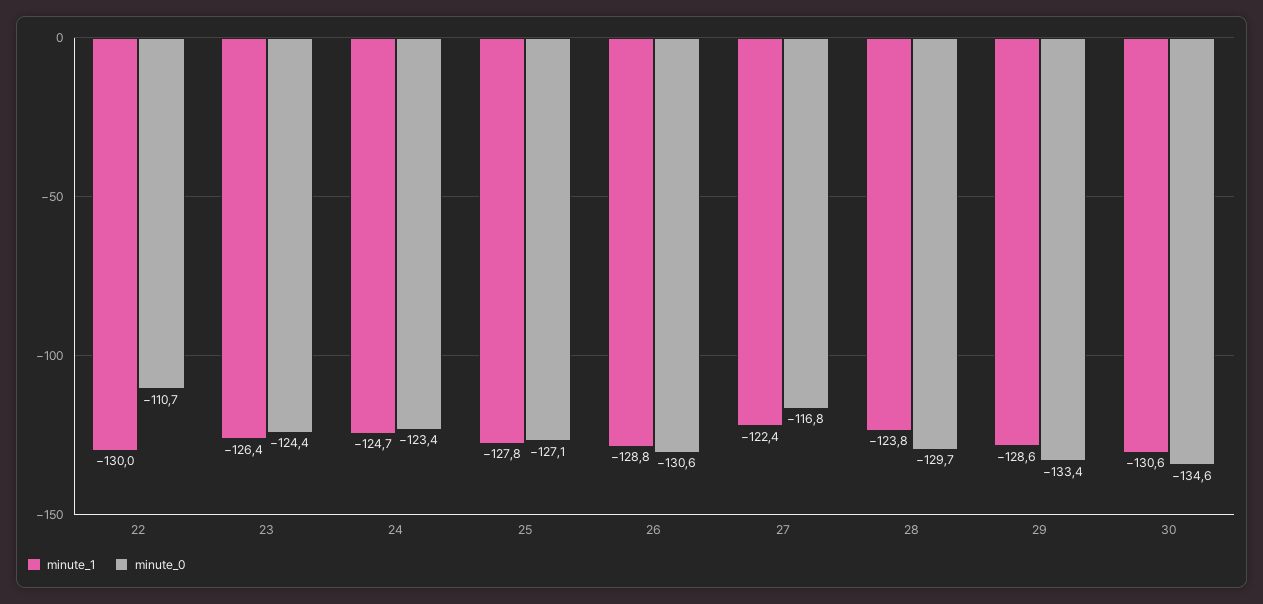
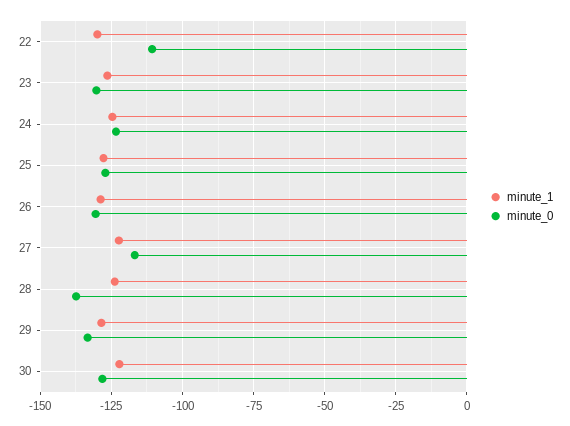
minute_0, 23: -124.4 -> -130
minute_0, 28: -129.7 -> -137.5
minute_1, 30: -130.6 -> -122.5
minute_0, 30: -134.6 -> -127.5

